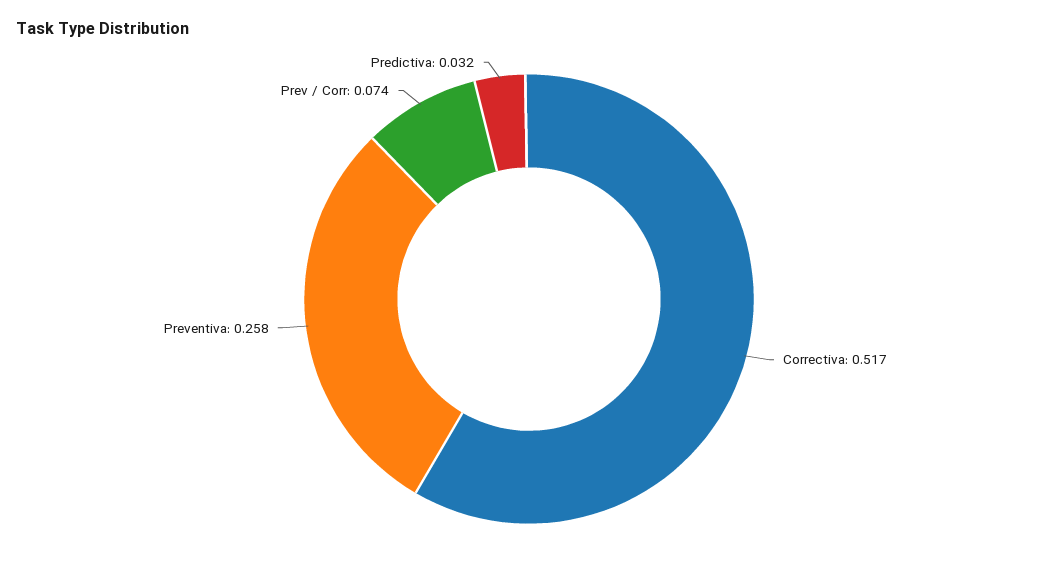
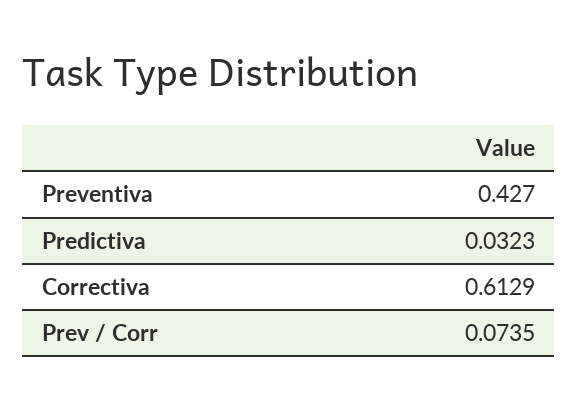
Correctiva: 0.517 -> 0.6129
Preventiva: 0.258 -> 0.427

